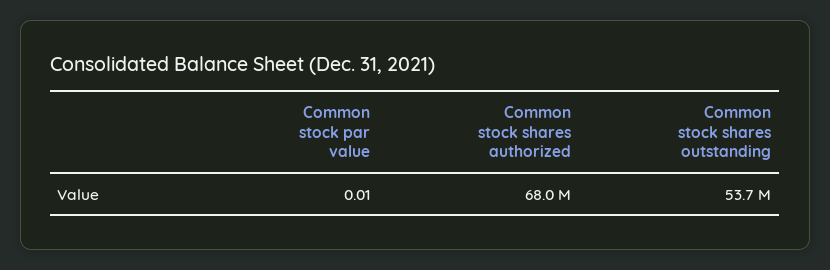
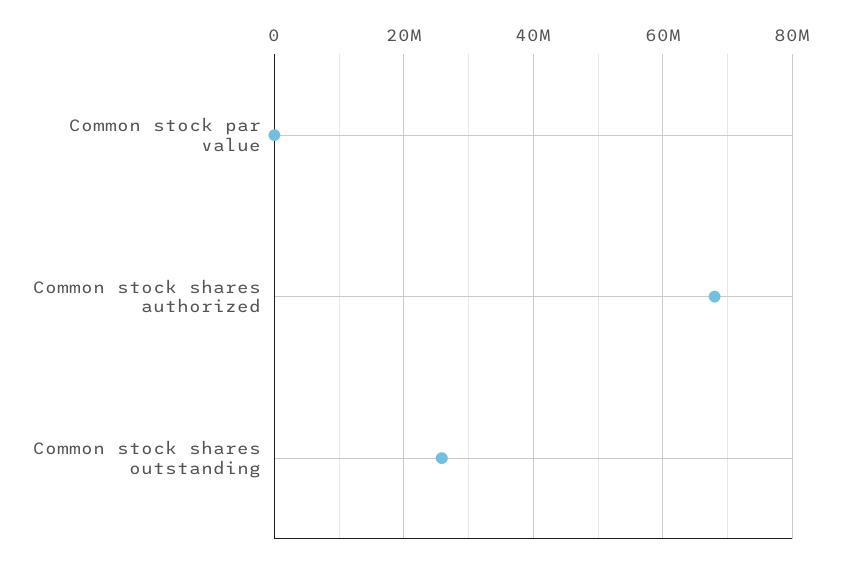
Common stock shares outstanding: 53700000 -> 26000000

